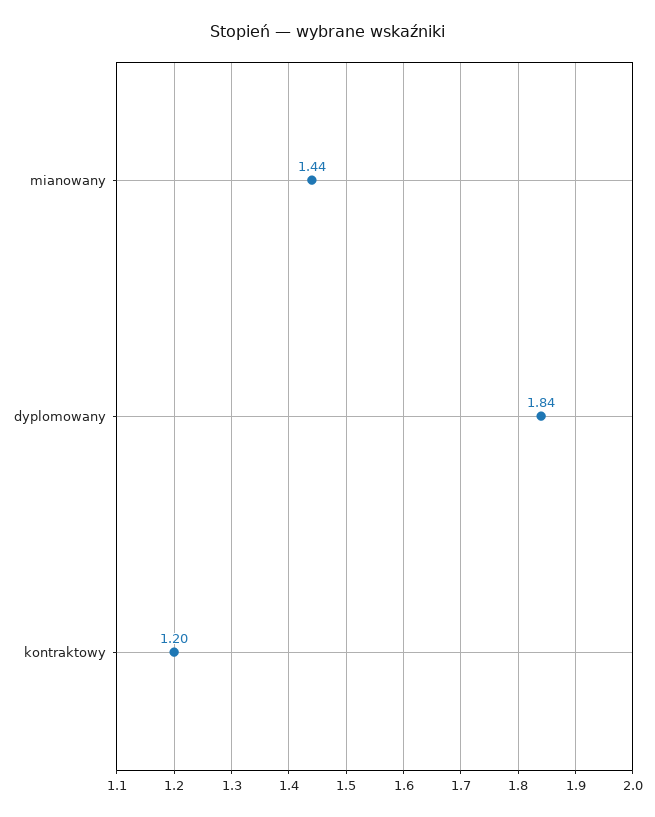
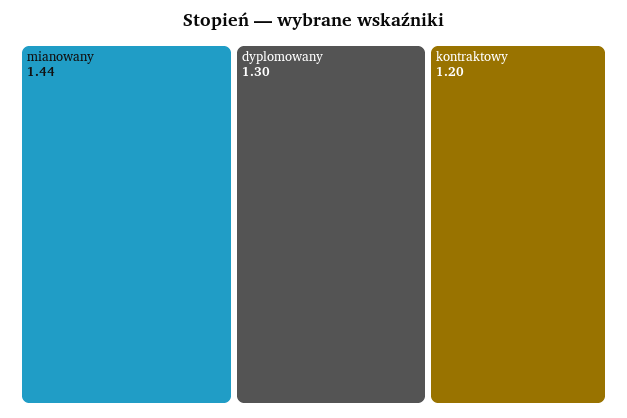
dyplomowany: 1.84 -> 1.3

